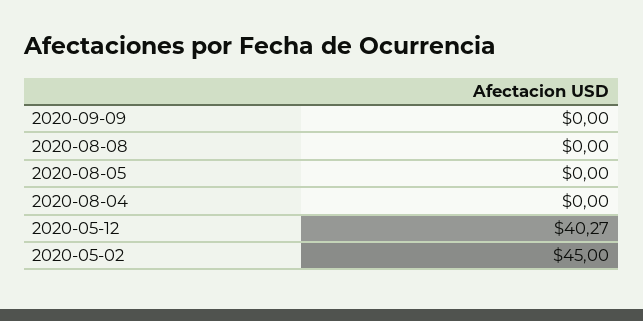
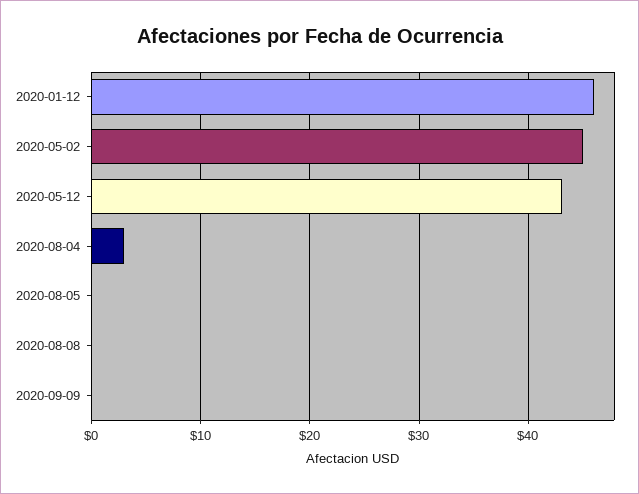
2020-08-04: 0 -> 3
2020-05-12: 40.27 -> 43
2020-01-12: none -> 46

